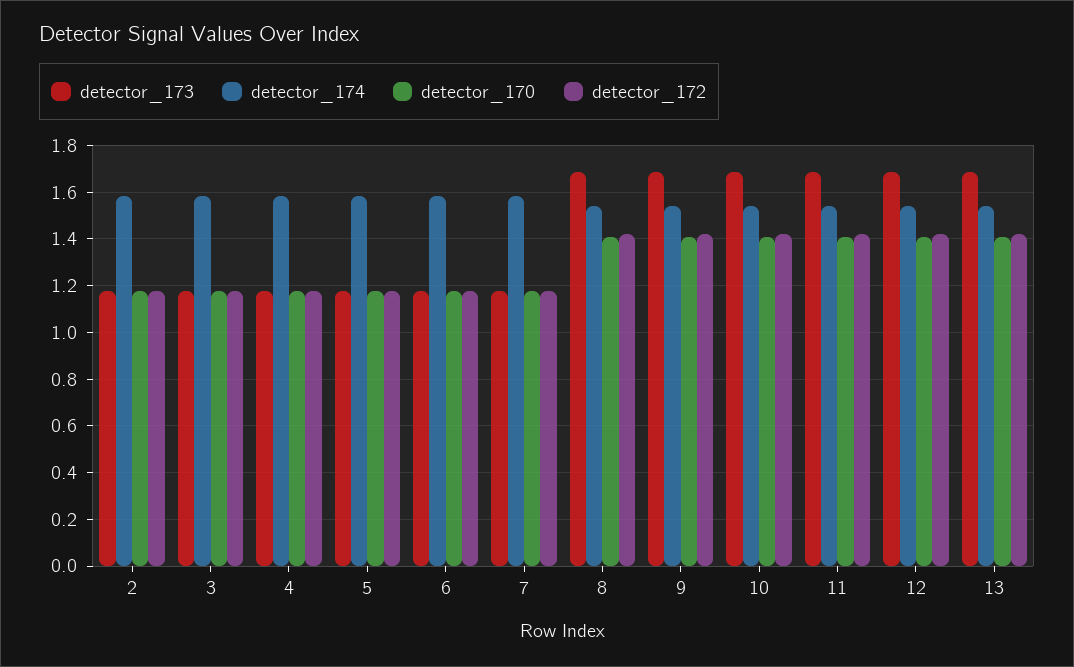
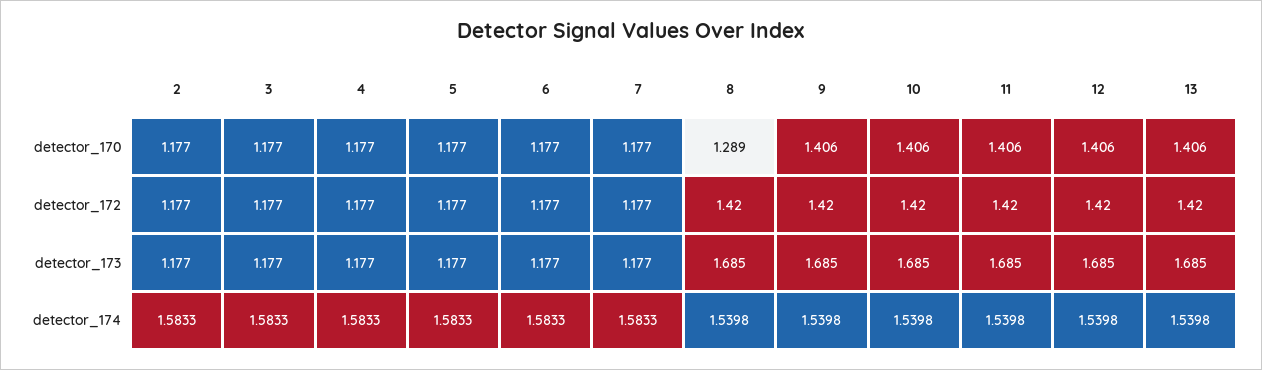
detector_170, 8: 1.4 -> 1.289

